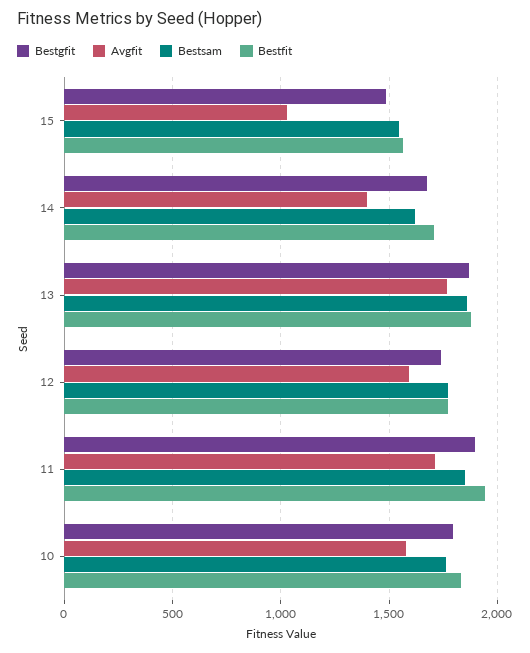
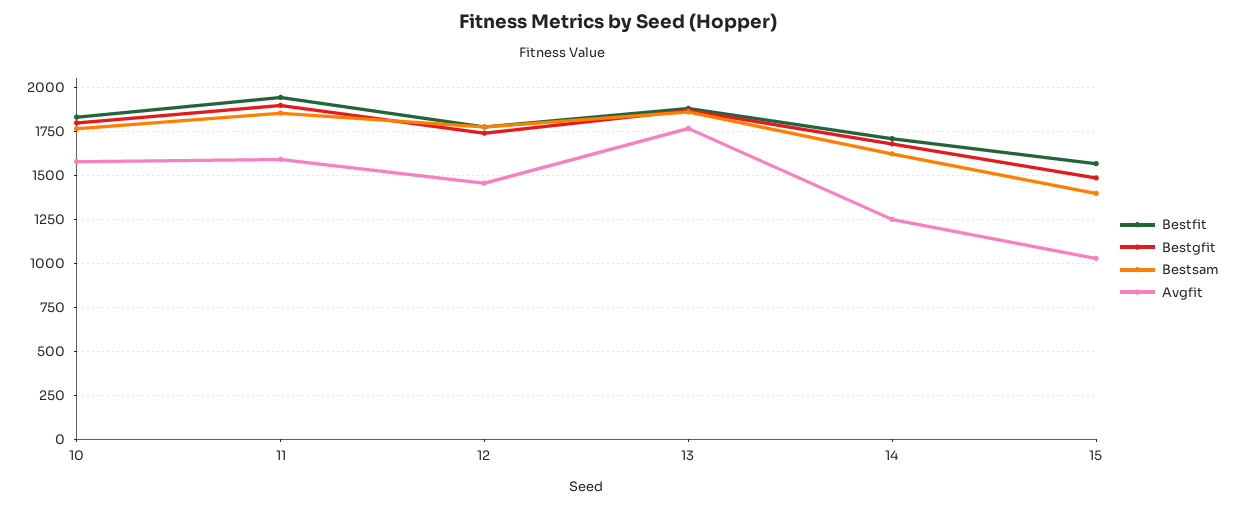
Bestsam, 15: 1550 -> 1400
Avgfit, 14: 1400 -> 1250
Avgfit, 12: 1600 -> 1450
Avgfit, 11: 1700 -> 1600

